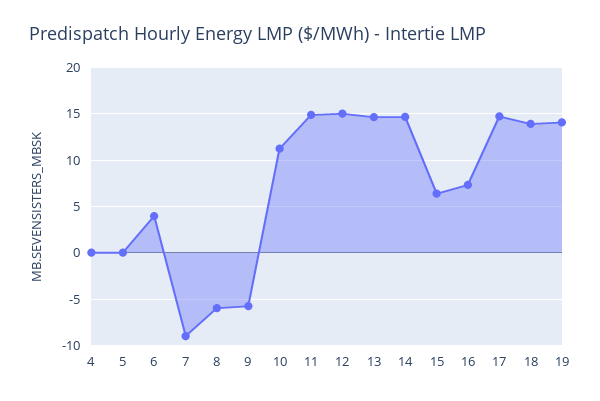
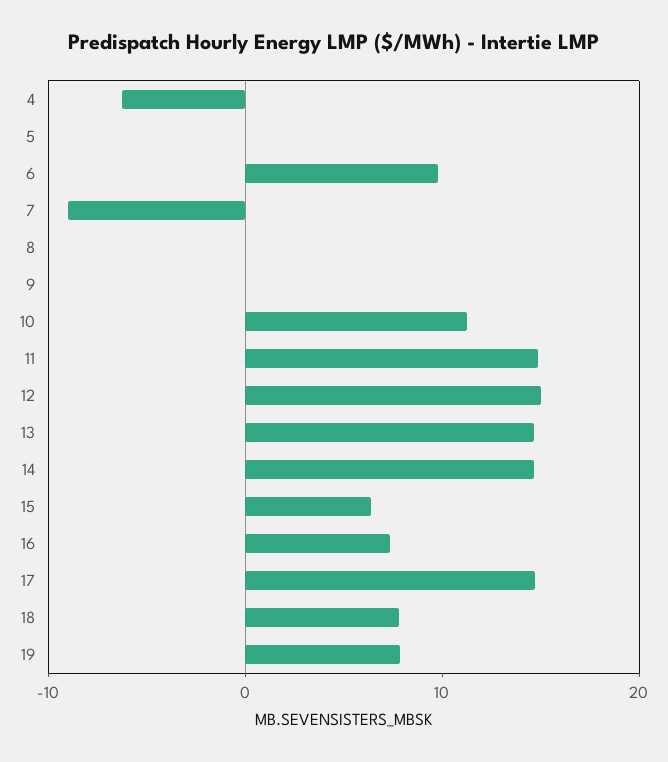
4: 0 -> -6
6: 4 -> 10
8: -6 -> 0
9: -6 -> 0
18: 14 -> 8
19: 14 -> 8

